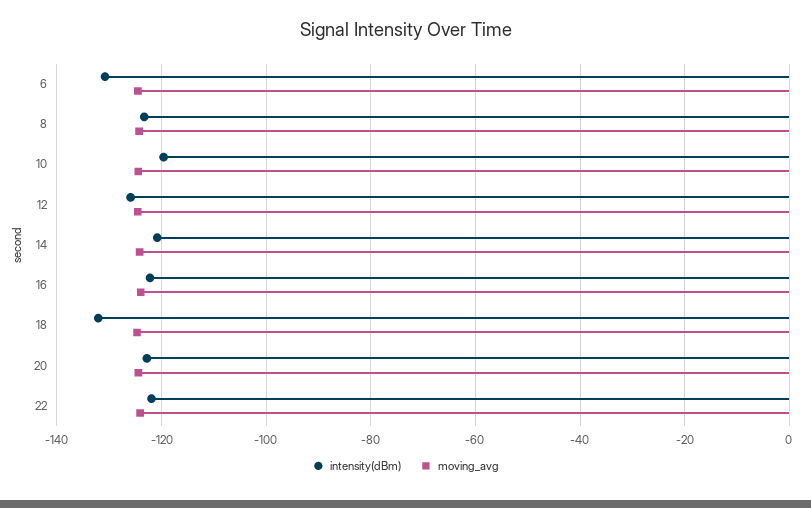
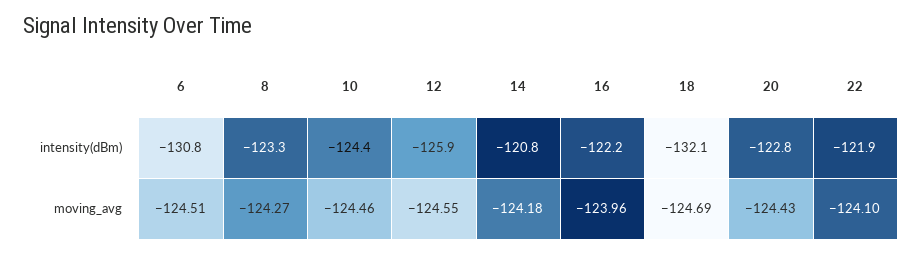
intensity(dBm), 10: -120 -> -124.4

